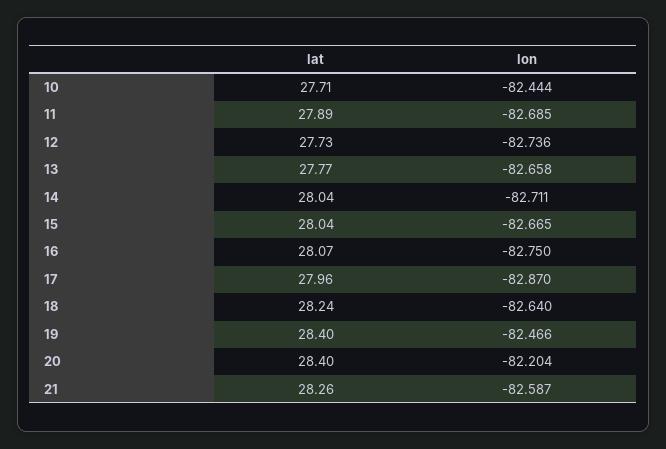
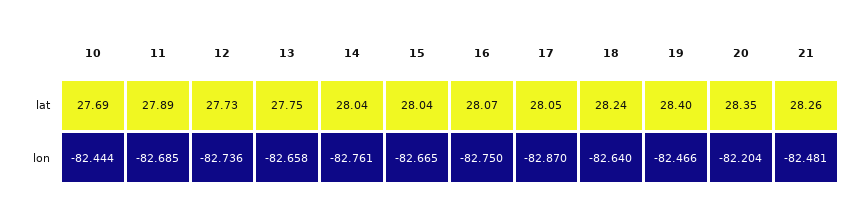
lat, 10: 27.71 -> 27.69
lat, 13: 27.77 -> 27.75
lon, 14: -82.711 -> -82.761
lat, 17: 27.96 -> 28.05
lat, 20: 28.4 -> 28.35
lon, 21: -82.587 -> -82.481

